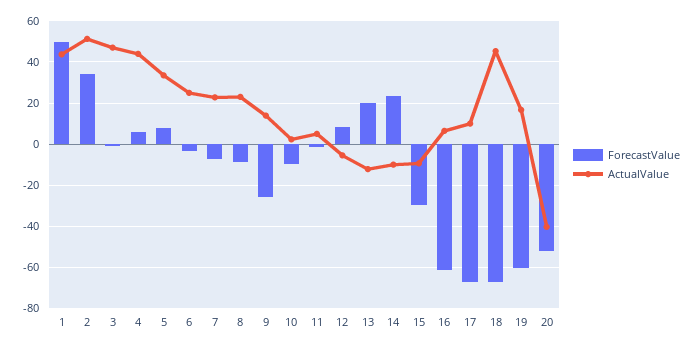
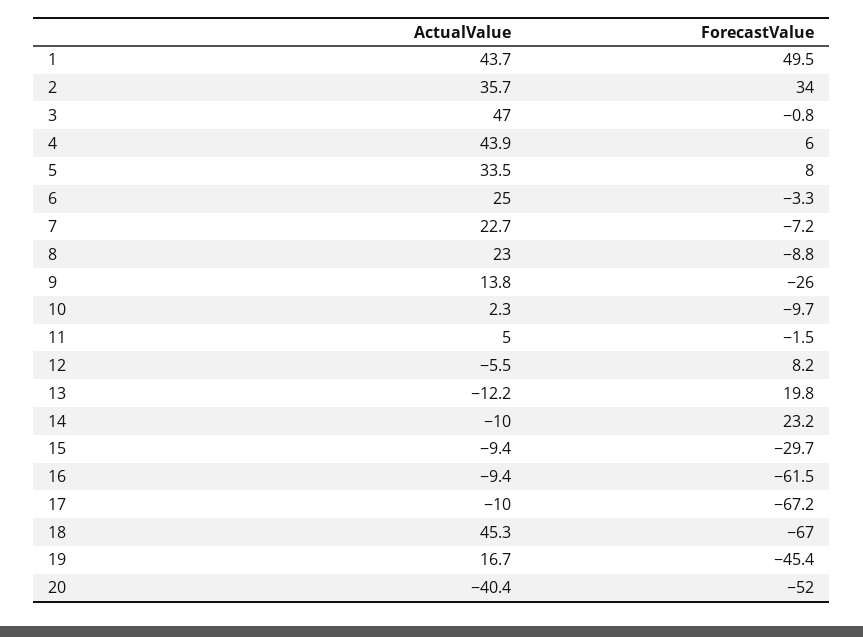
ActualValue, 2: 50 -> 35.7
ActualValue, 16: 5 -> -9.4
ActualValue, 17: 10 -> -10
ForecastValue, 19: -60 -> -45.4

